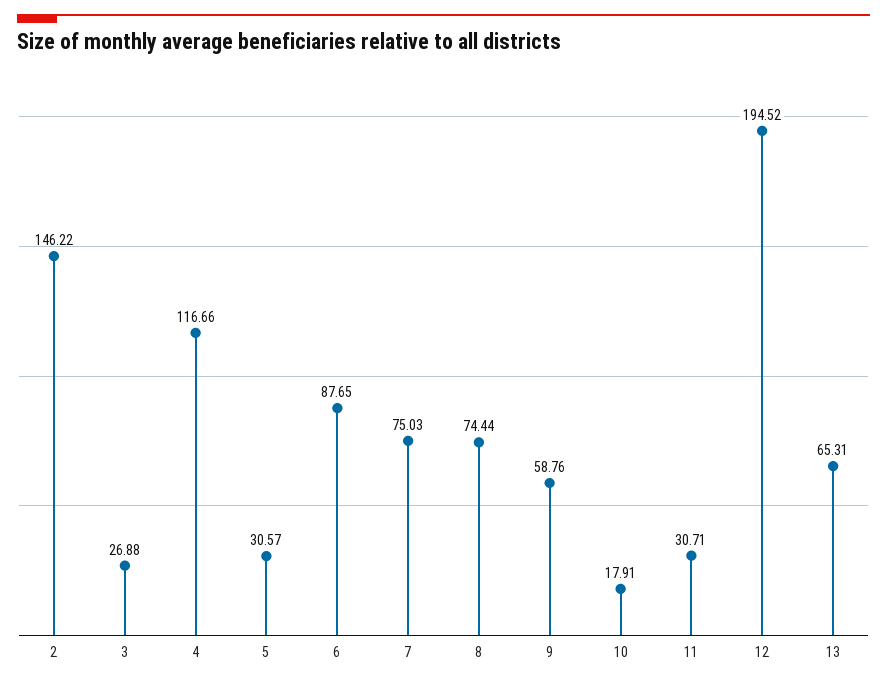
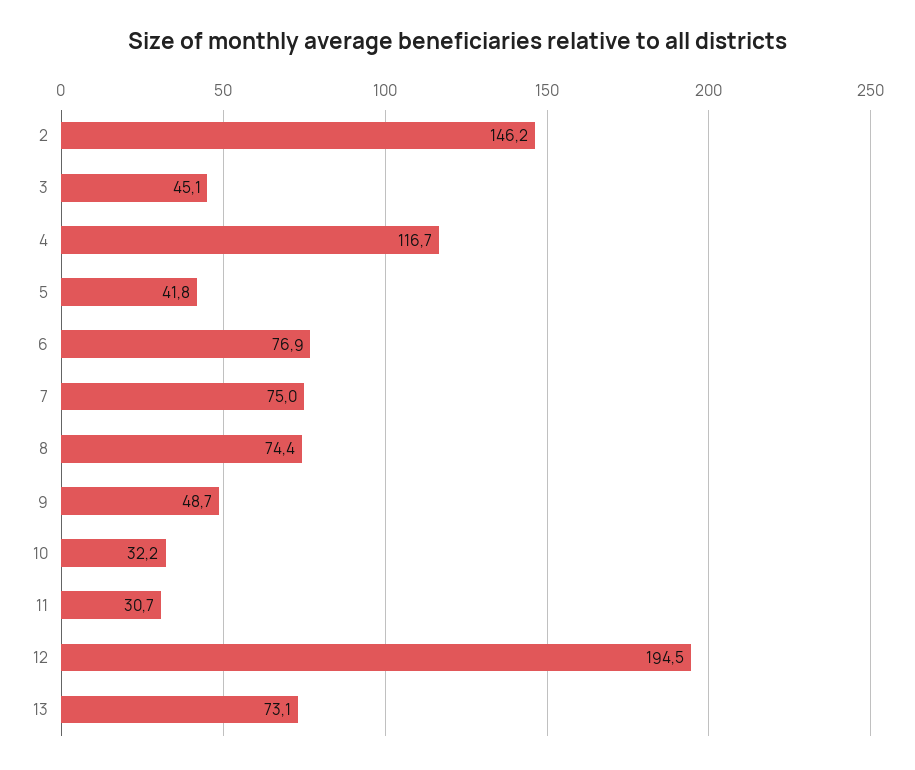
3: 26.88 -> 45.1
5: 30.57 -> 41.8
6: 87.65 -> 76.9
9: 58.76 -> 48.7
10: 17.91 -> 32.2
13: 65.31 -> 73.1

